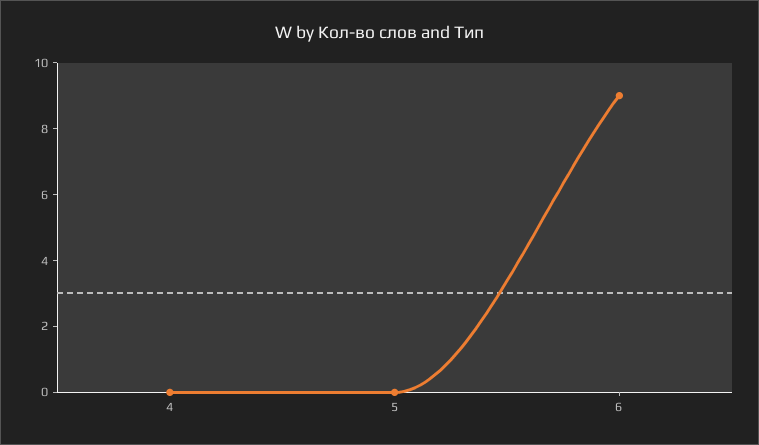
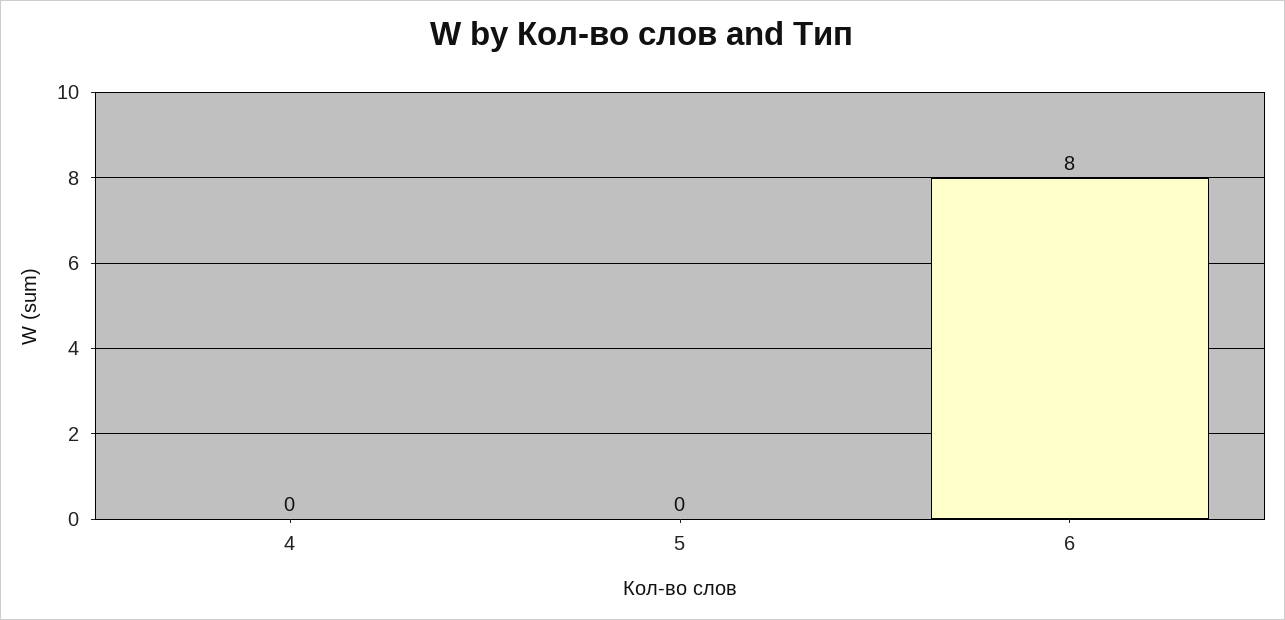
6: 9 -> 8

